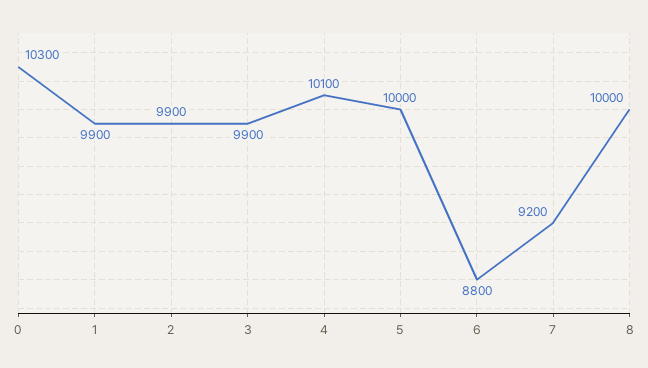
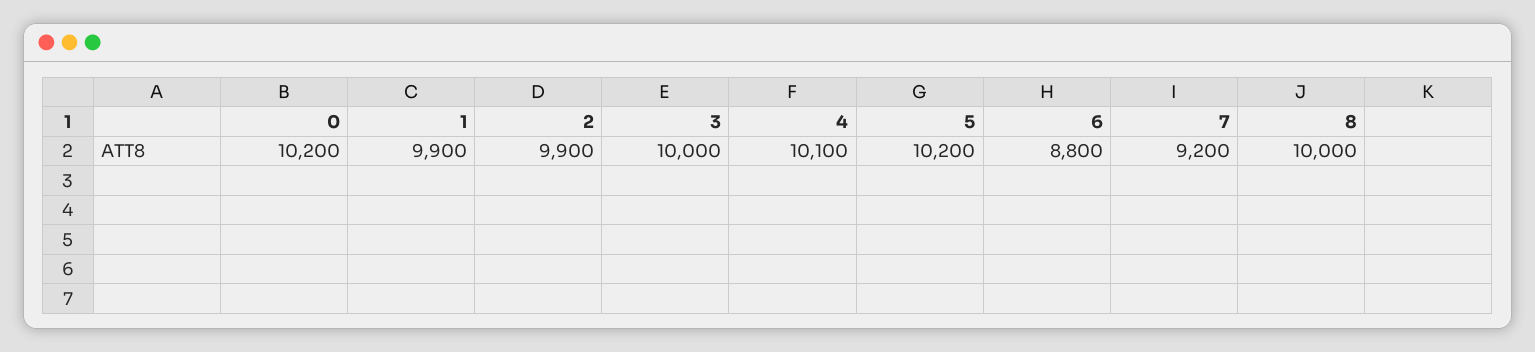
0: 10300 -> 10200
3: 9900 -> 10000
5: 10000 -> 10200

